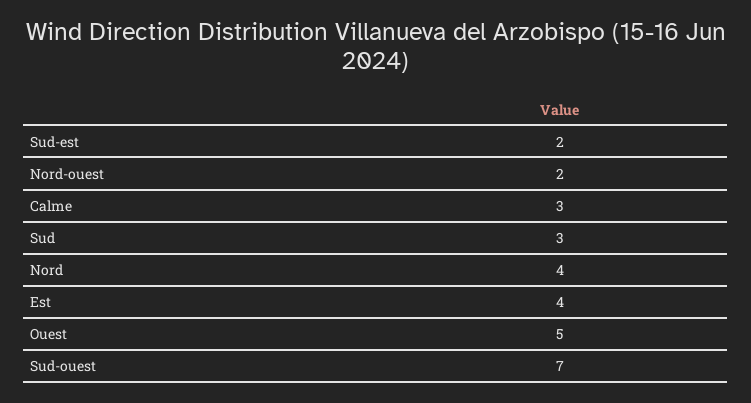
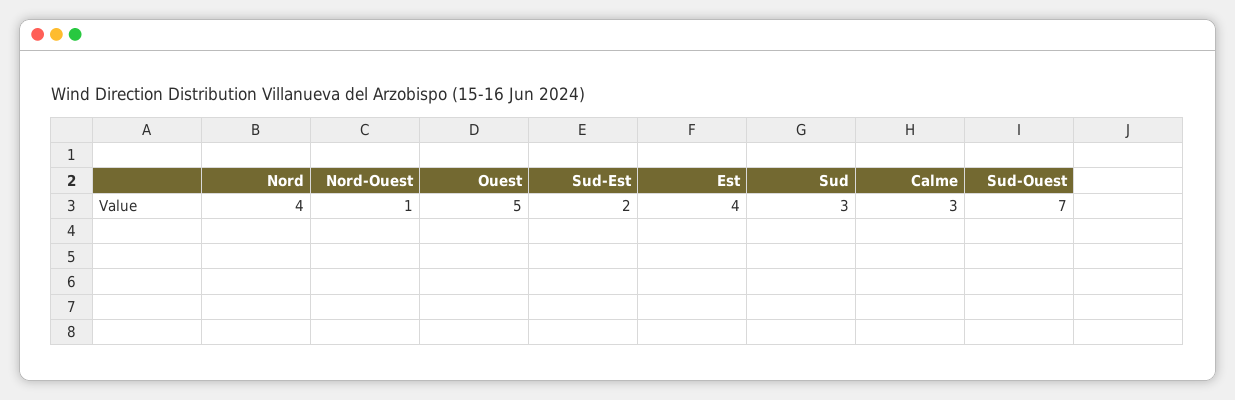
Nord-ouest: 2 -> 1

